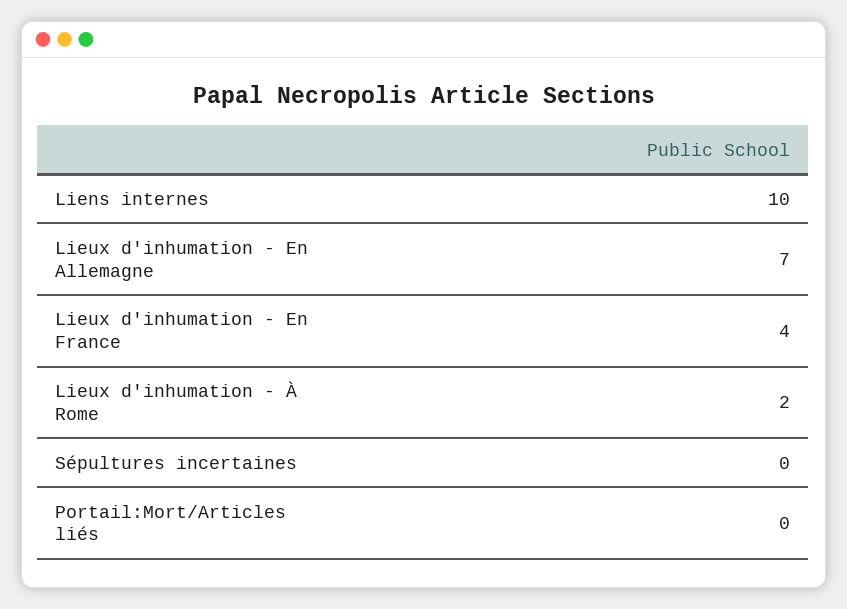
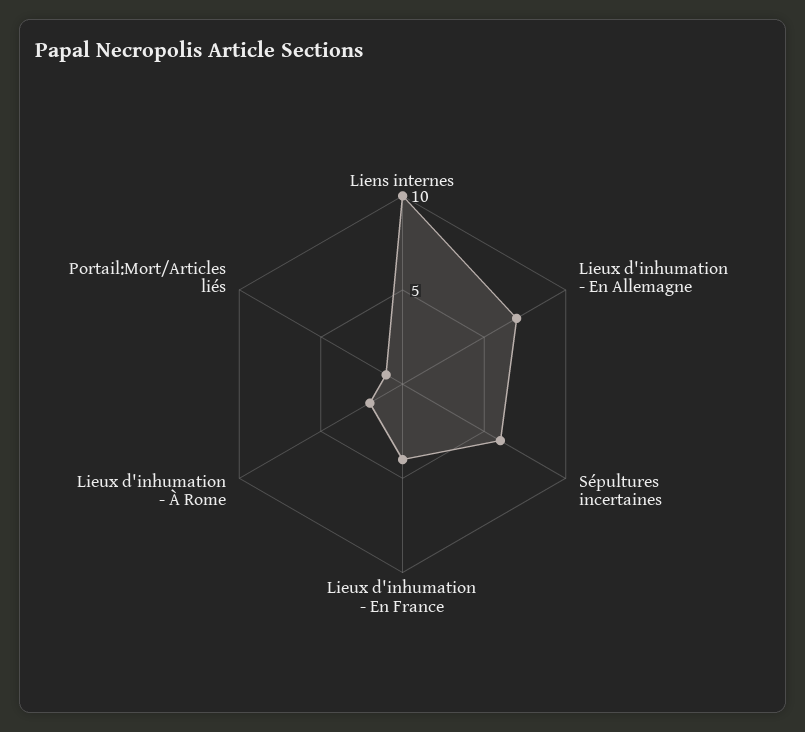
Sépultures incertaines: 0 -> 6
Portail:Mort/Articles liés: 0 -> 1

